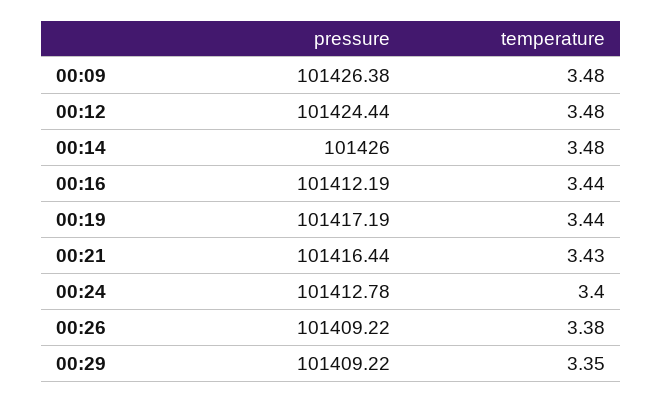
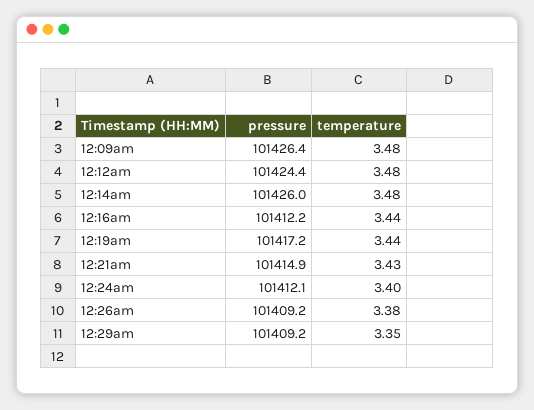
pressure, 00:21: 101416.44 -> 101414.9
pressure, 00:24: 101412.78 -> 101412.1

